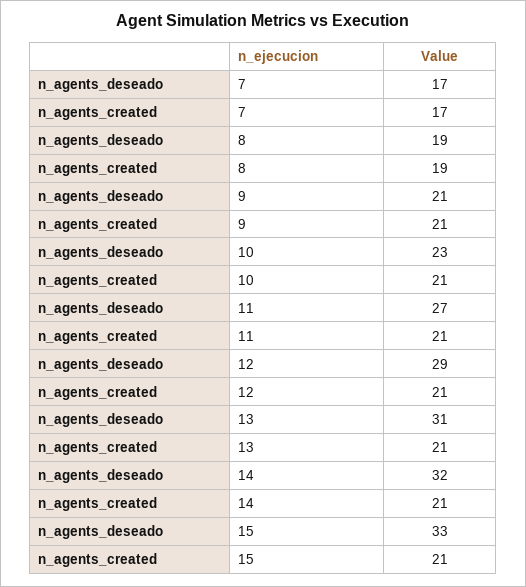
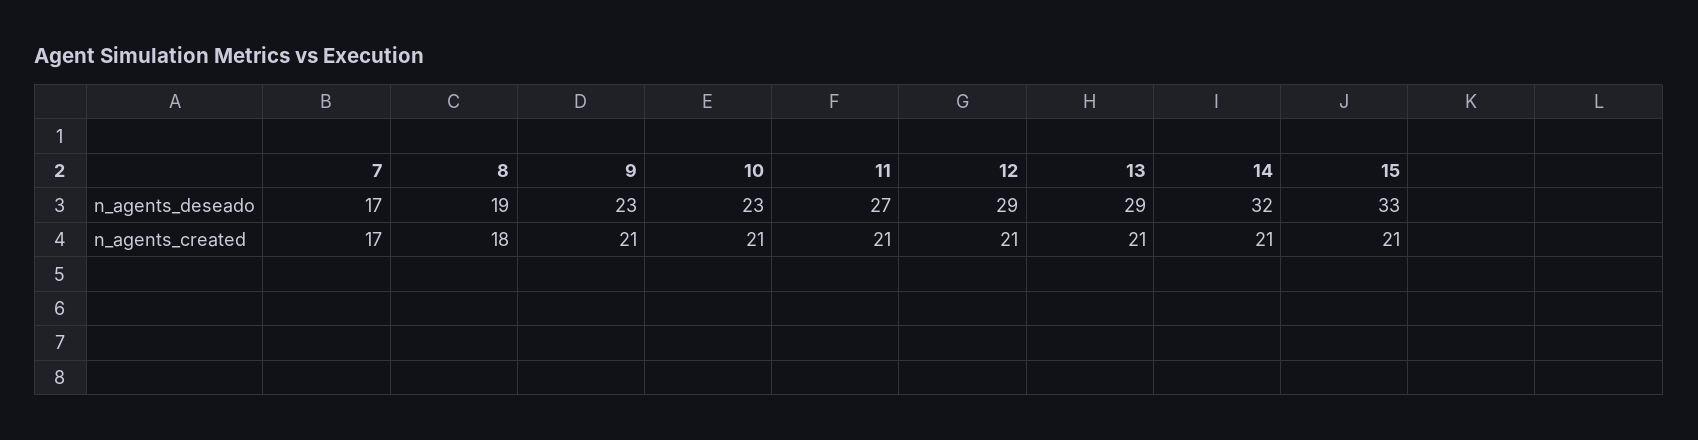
n_agents_created, 8: 19 -> 18
n_agents_deseado, 9: 21 -> 23
n_agents_deseado, 13: 31 -> 29

